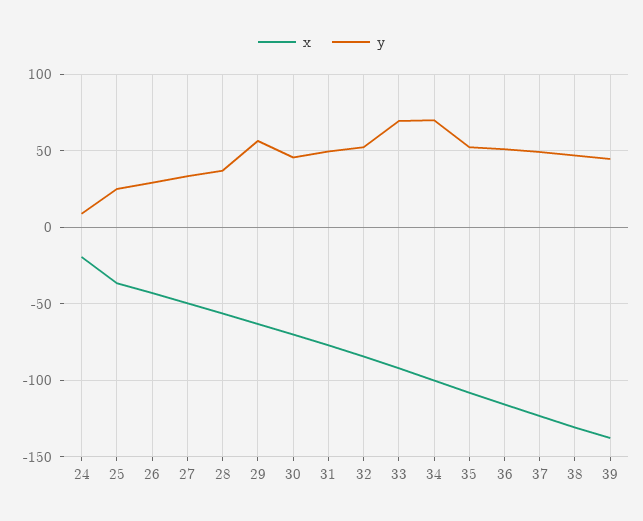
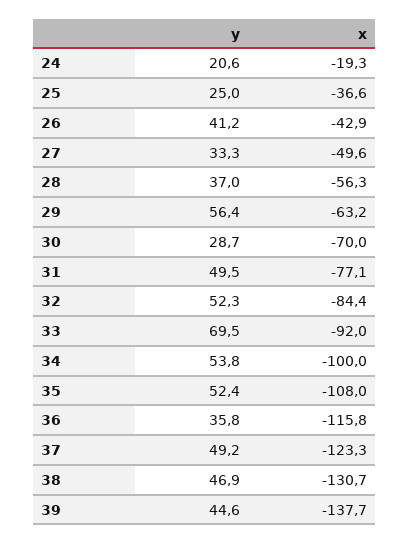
y, 24: 10 -> 20.6
y, 26: 30 -> 41.2
y, 30: 45 -> 28.7
y, 34: 70 -> 53.8
y, 36: 50 -> 35.8

